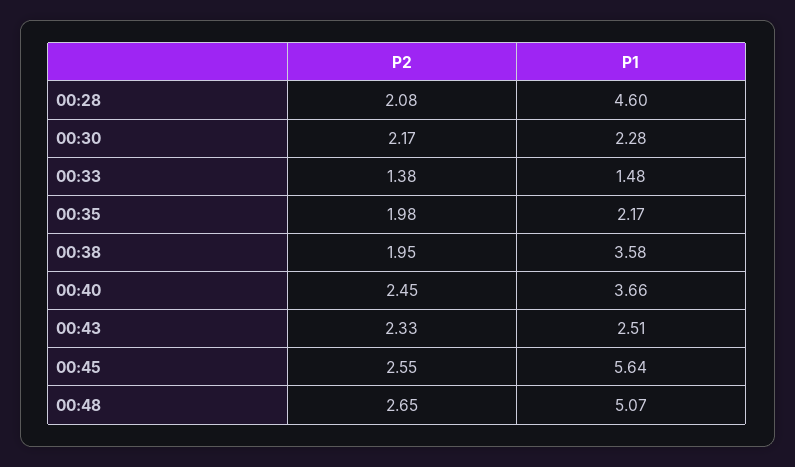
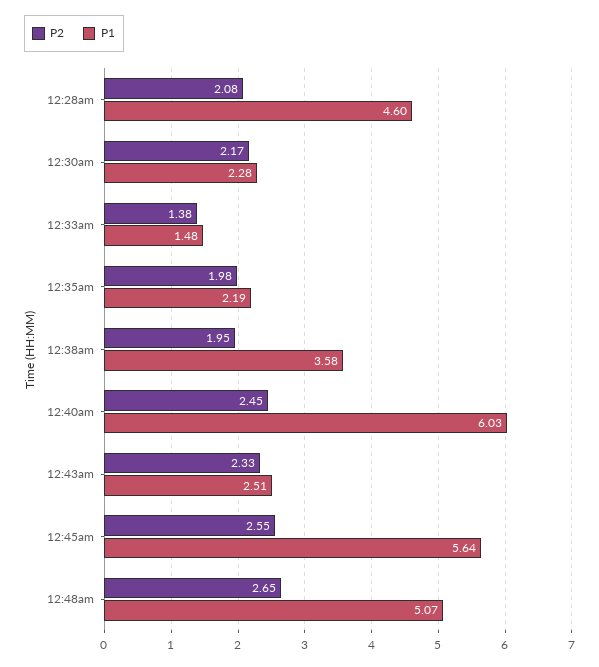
P1, 00:35: 2.17 -> 2.19
P1, 00:40: 3.66 -> 6.03

